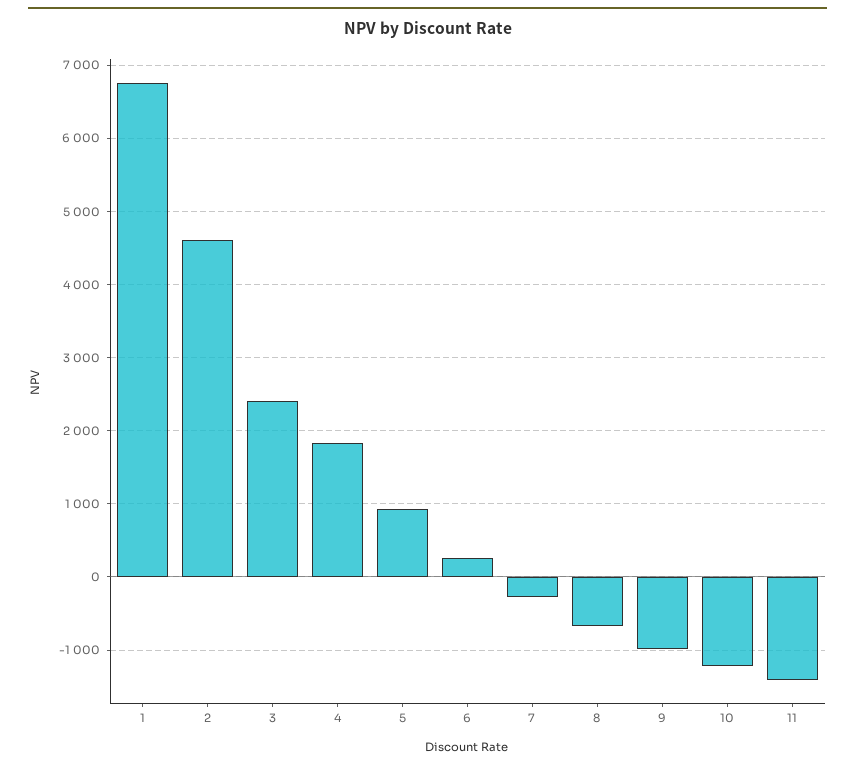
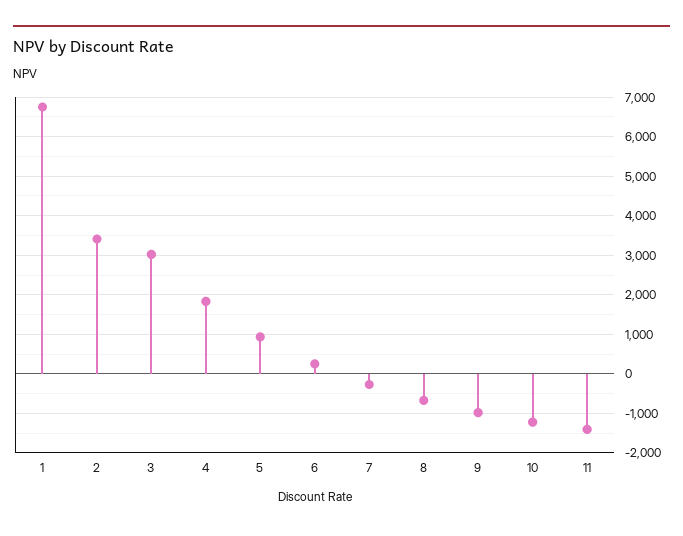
2: 4600 -> 3400
3: 2400 -> 3000

